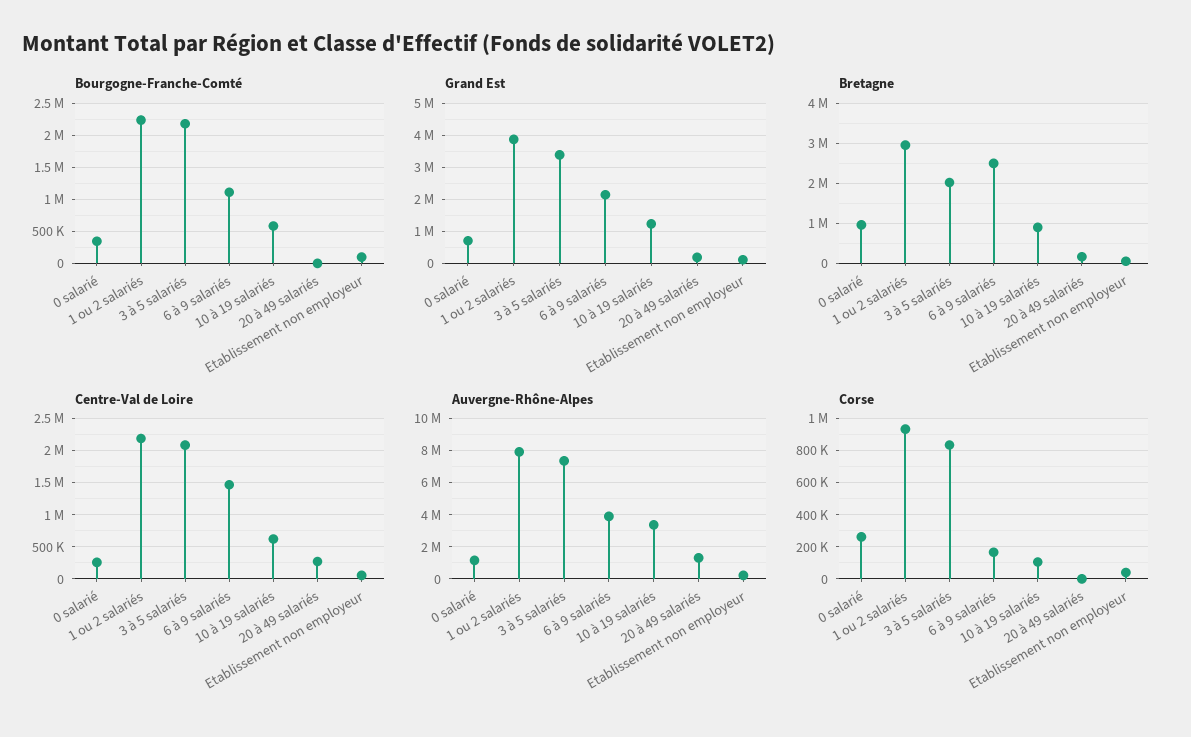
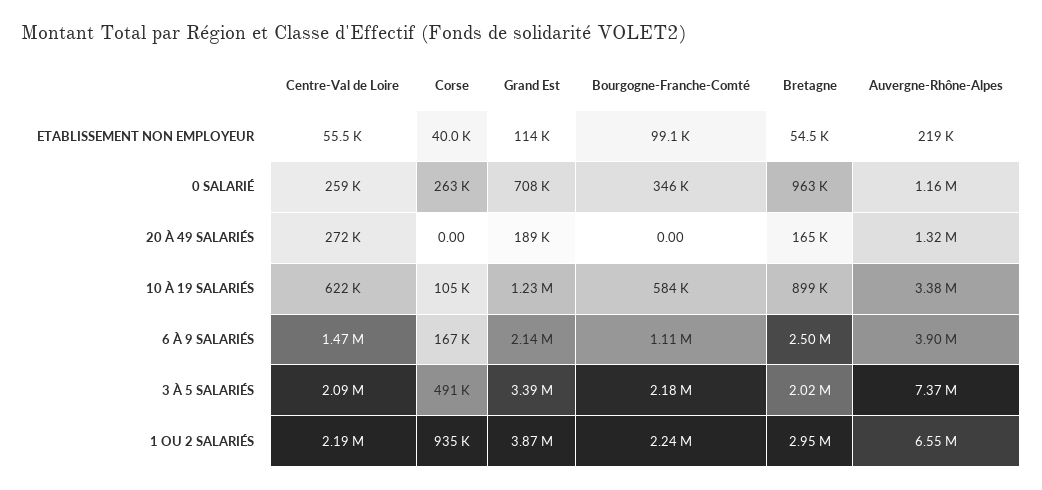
Auvergne-Rhône-Alpes, 1 ou 2 salariés: 8000000 -> 6550000
Corse, 3 à 5 salariés: 850000 -> 491000

